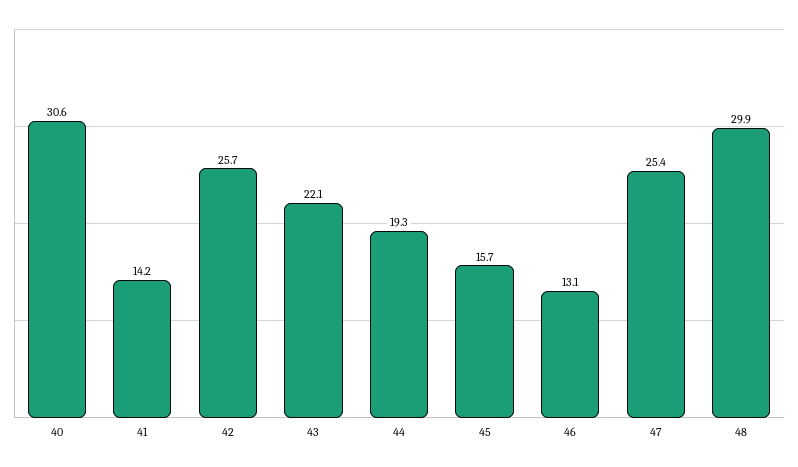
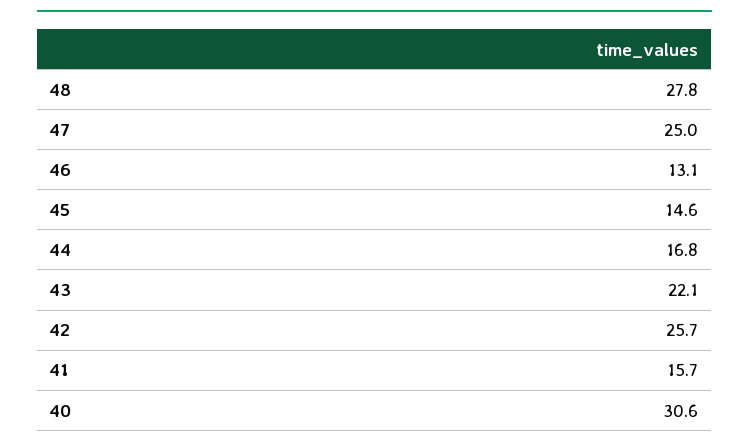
41: 14.2 -> 15.7
44: 19.3 -> 16.8
45: 15.7 -> 14.6
47: 25.4 -> 25
48: 29.9 -> 27.8

